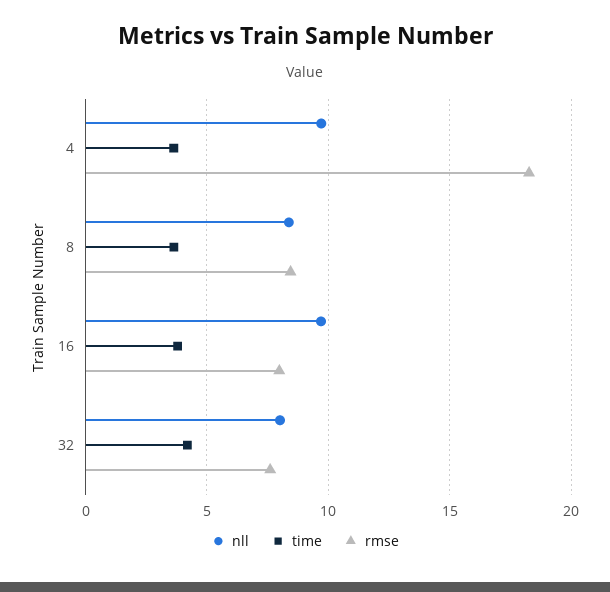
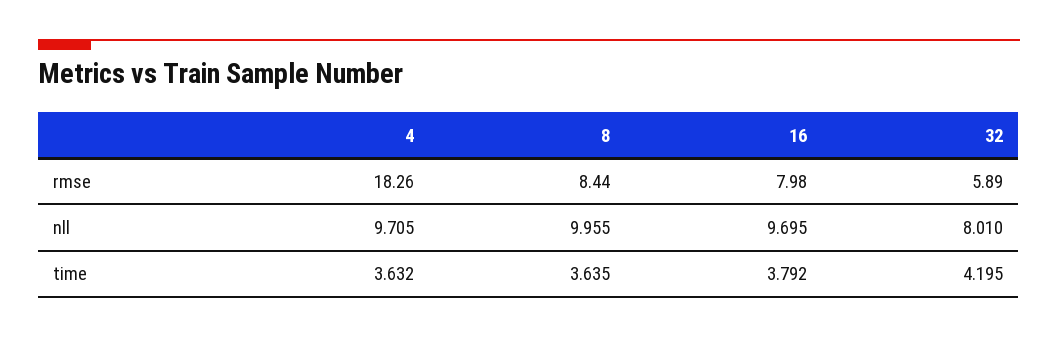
nll, 8: 8.5 -> 9.955
rmse, 32: 7.5 -> 5.89

